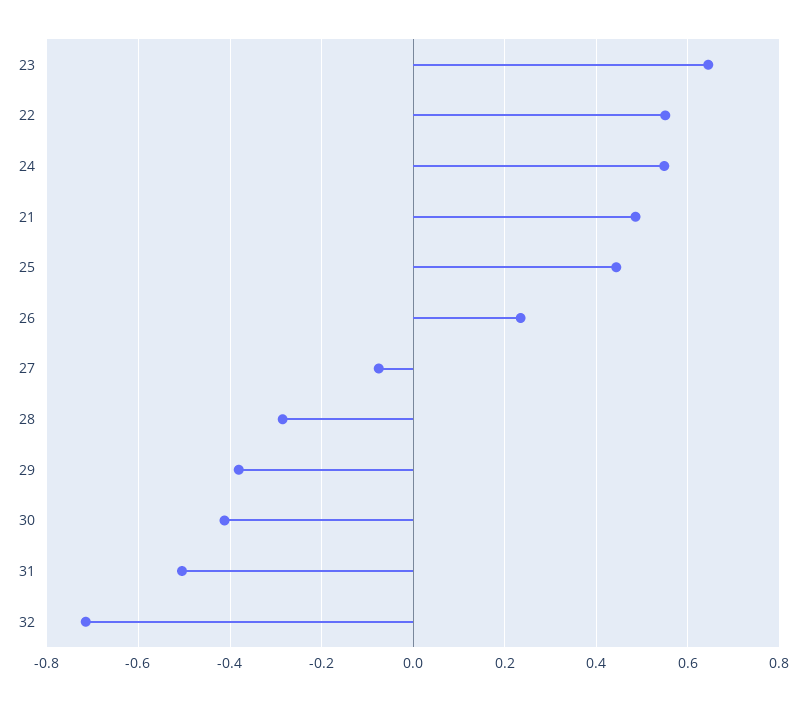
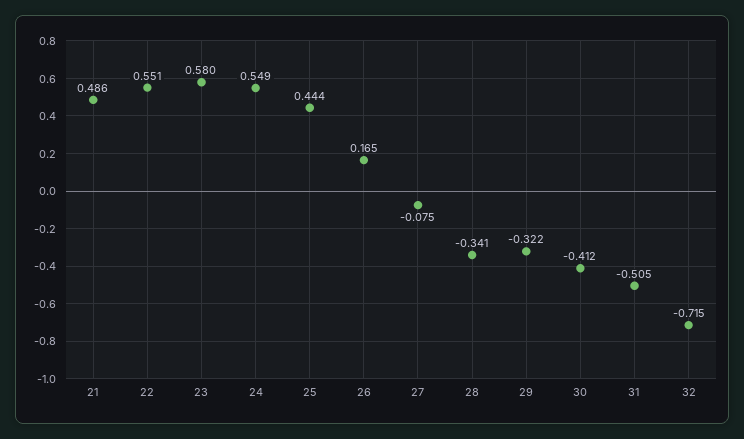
23: 0.64 -> 0.58
26: 0.24 -> 0.165
28: -0.28 -> -0.341
29: -0.38 -> -0.322

